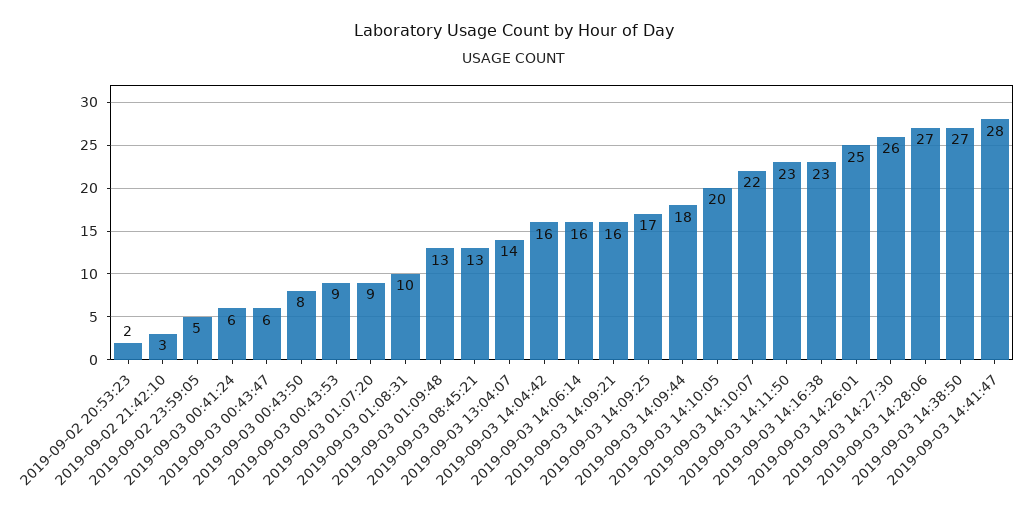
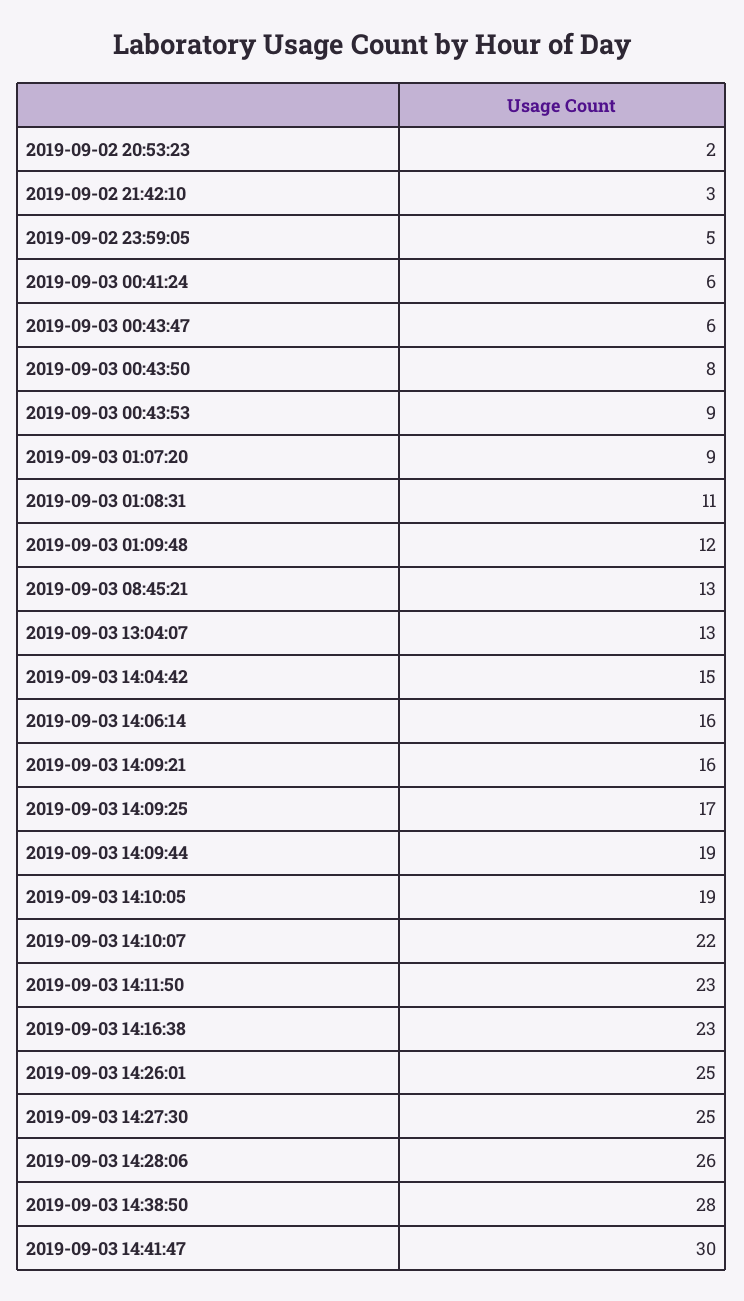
2019-09-03 01:08:31: 10 -> 11
2019-09-03 01:09:48: 13 -> 12
2019-09-03 13:04:07: 14 -> 13
2019-09-03 14:04:42: 16 -> 15
2019-09-03 14:09:44: 18 -> 19
2019-09-03 14:10:05: 20 -> 19
2019-09-03 14:27:30: 26 -> 25
2019-09-03 14:28:06: 27 -> 26
2019-09-03 14:38:50: 27 -> 28
2019-09-03 14:41:47: 28 -> 30

